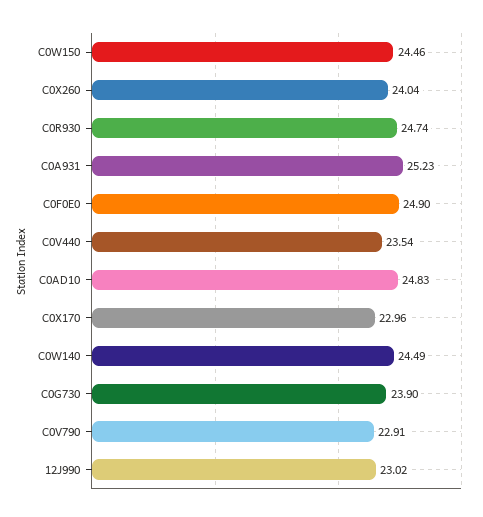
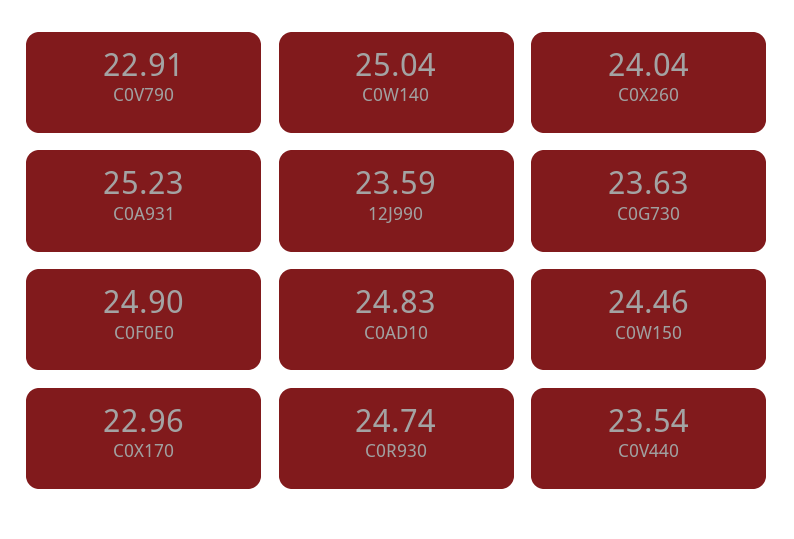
C0W140: 24.49 -> 25.04
C0G730: 23.9 -> 23.63
12J990: 23.02 -> 23.59

